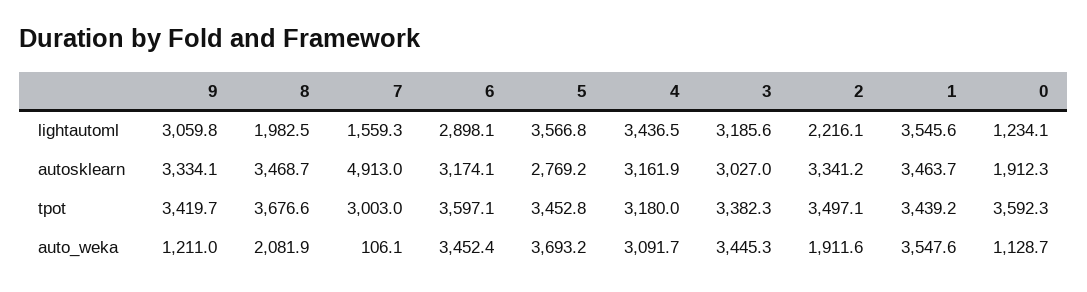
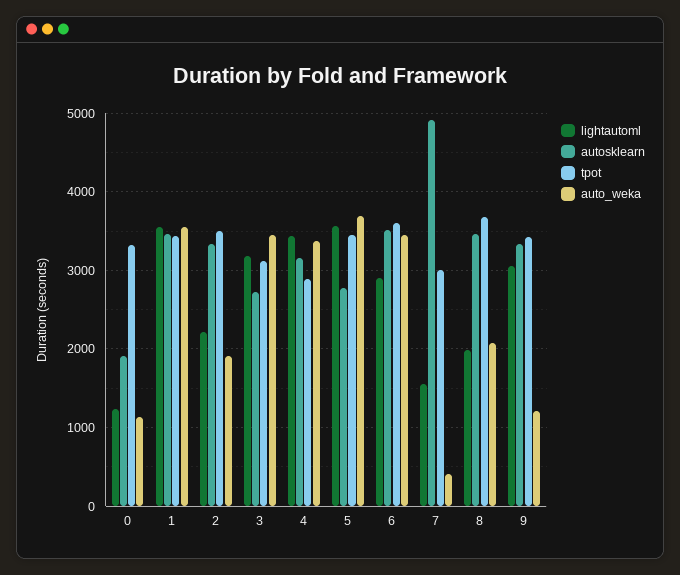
autosklearn, 6: 3174.1 -> 3500
autosklearn, 3: 3027 -> 2700
tpot, 4: 3180 -> 2900
tpot, 3: 3382.3 -> 3100
tpot, 0: 3592.3 -> 3300
auto_weka, 7: 106.1 -> 400
auto_weka, 4: 3091.7 -> 3400

